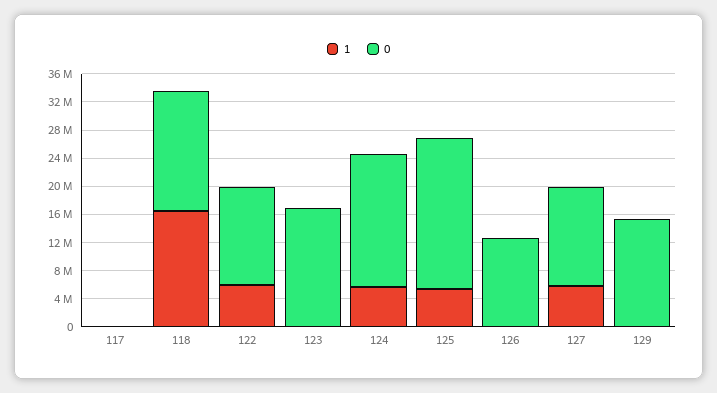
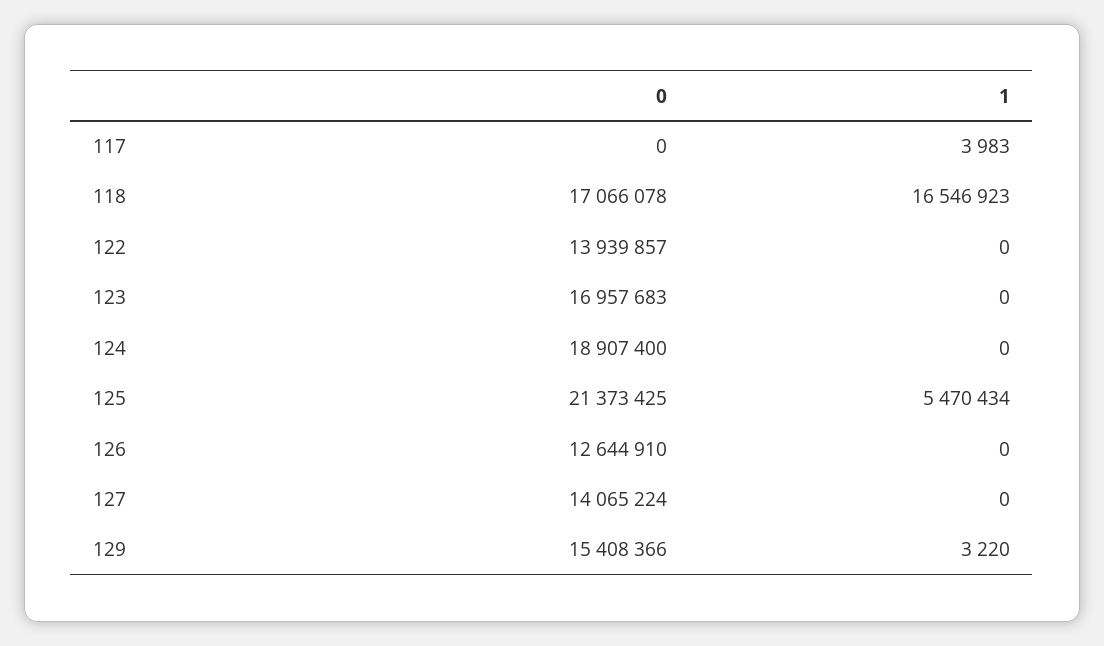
1, 122: 6000000 -> 0
1, 124: 6000000 -> 0
1, 127: 6000000 -> 0

